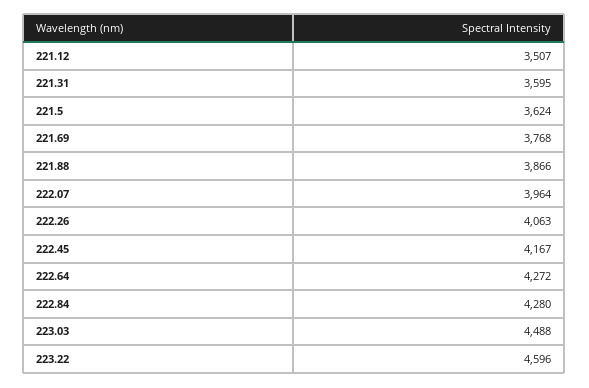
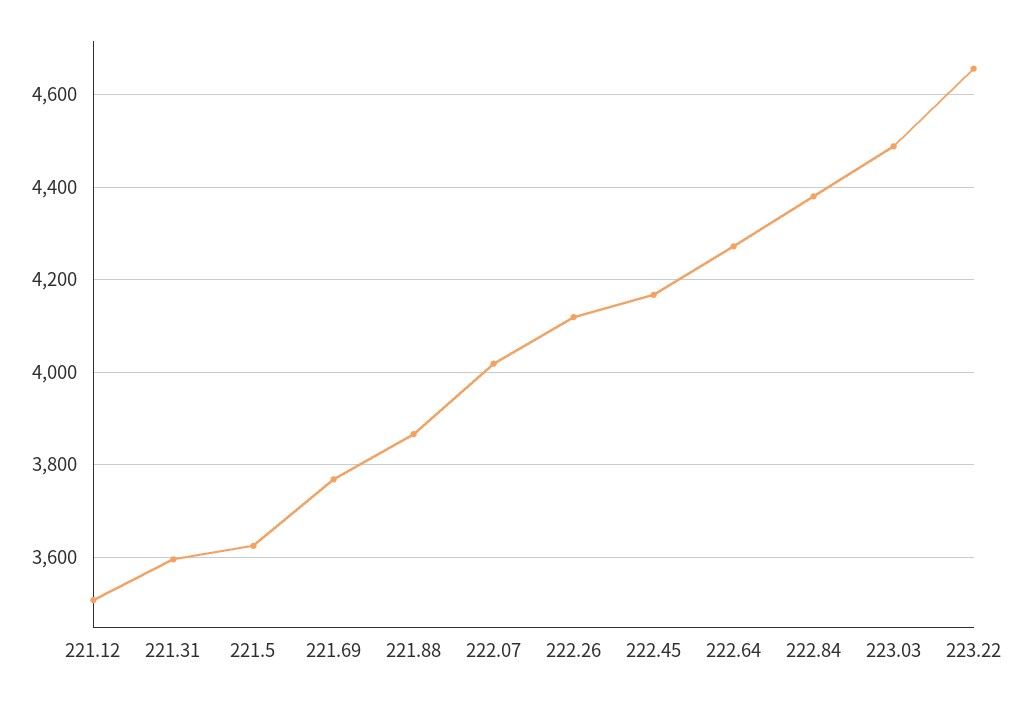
222.07: 3964 -> 4020
222.26: 4063 -> 4120
222.84: 4280 -> 4380
223.22: 4596 -> 4660

